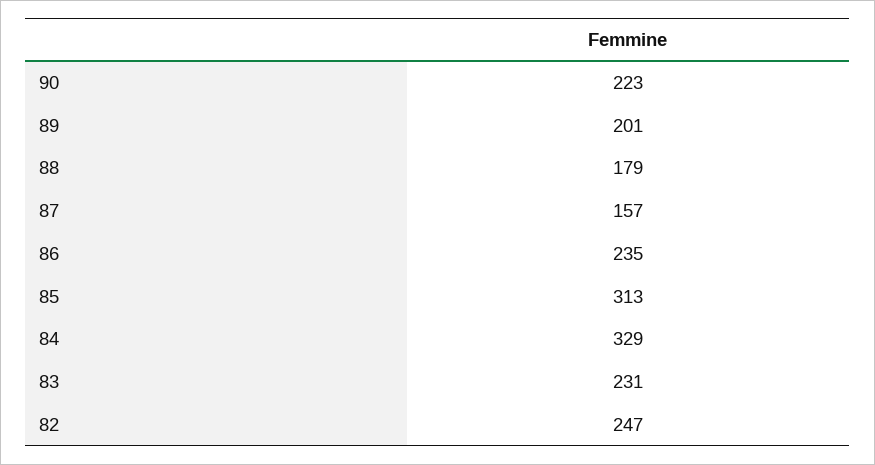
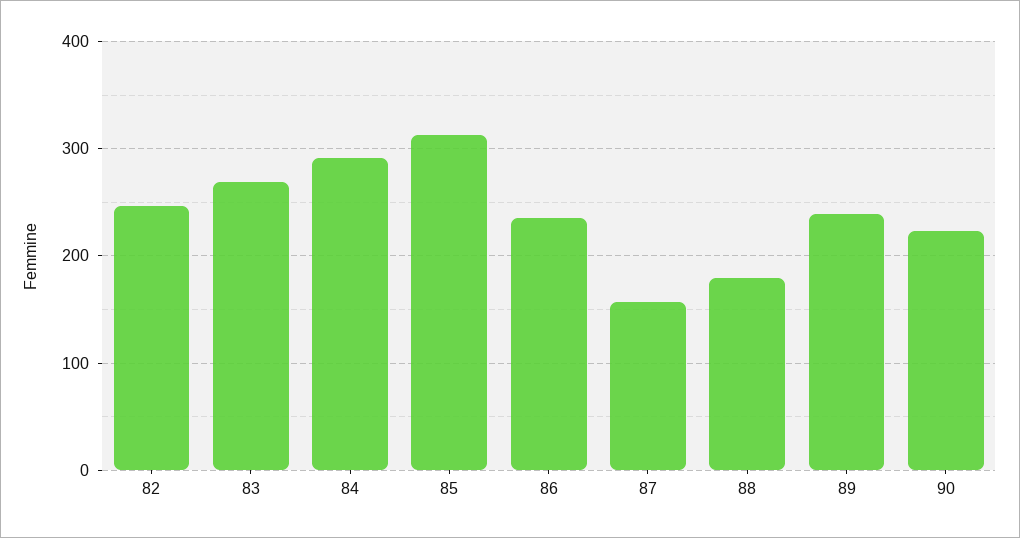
89: 201 -> 240
84: 329 -> 290
83: 231 -> 270

